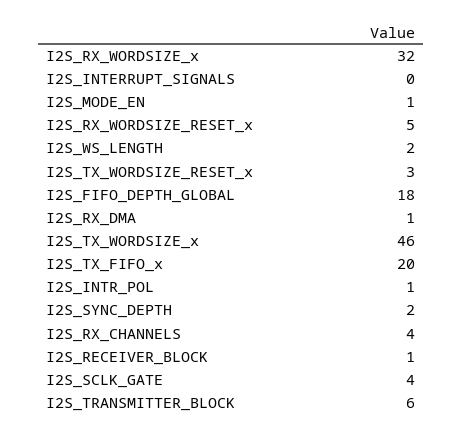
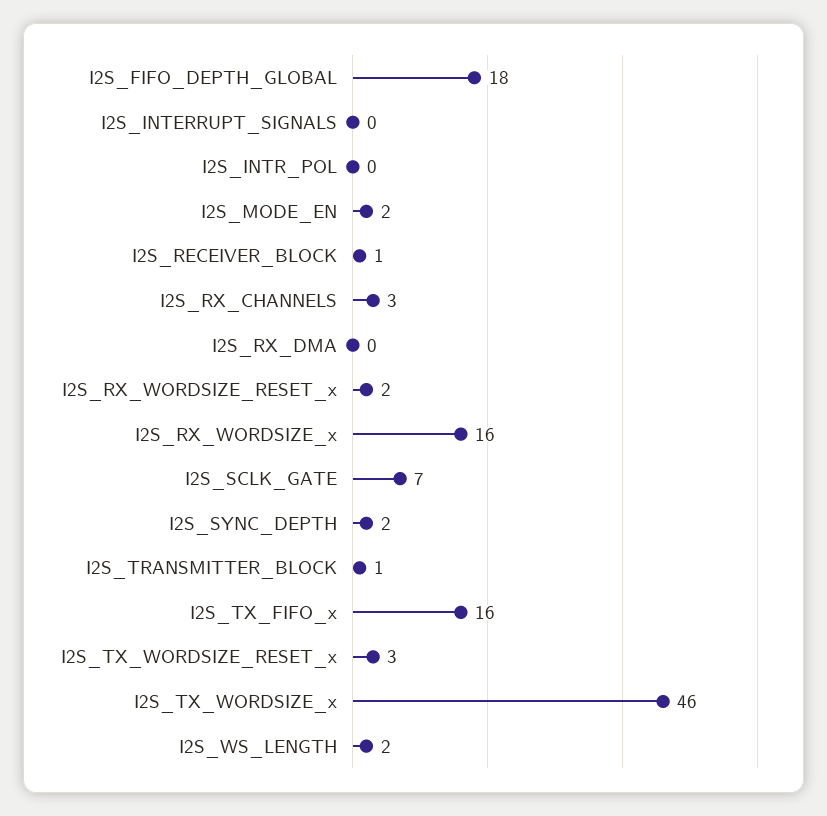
I2S_RX_WORDSIZE_x: 32 -> 16
I2S_MODE_EN: 1 -> 2
I2S_RX_WORDSIZE_RESET_x: 5 -> 2
I2S_RX_DMA: 1 -> 0
I2S_TX_FIFO_x: 20 -> 16
I2S_INTR_POL: 1 -> 0
I2S_RX_CHANNELS: 4 -> 3
I2S_SCLK_GATE: 4 -> 7
I2S_TRANSMITTER_BLOCK: 6 -> 1

